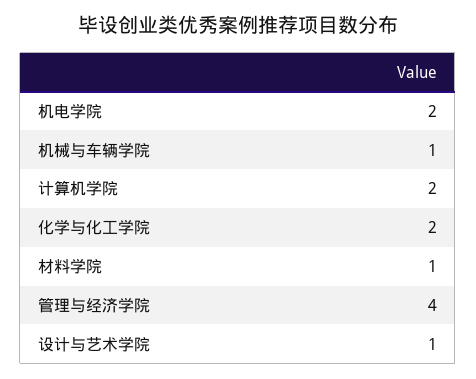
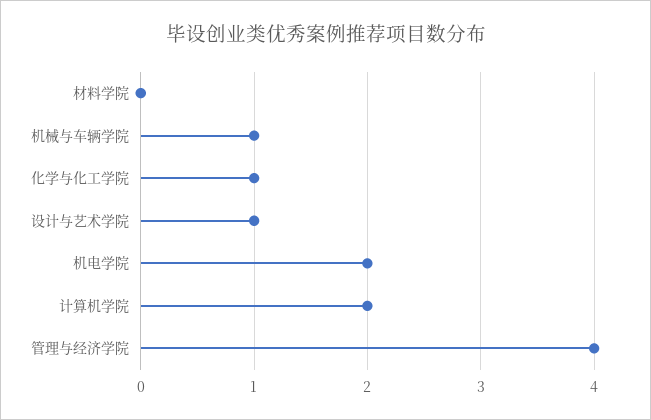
化学与化工学院: 2 -> 1
材料学院: 1 -> 0

